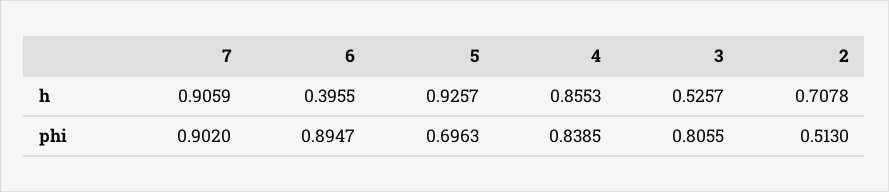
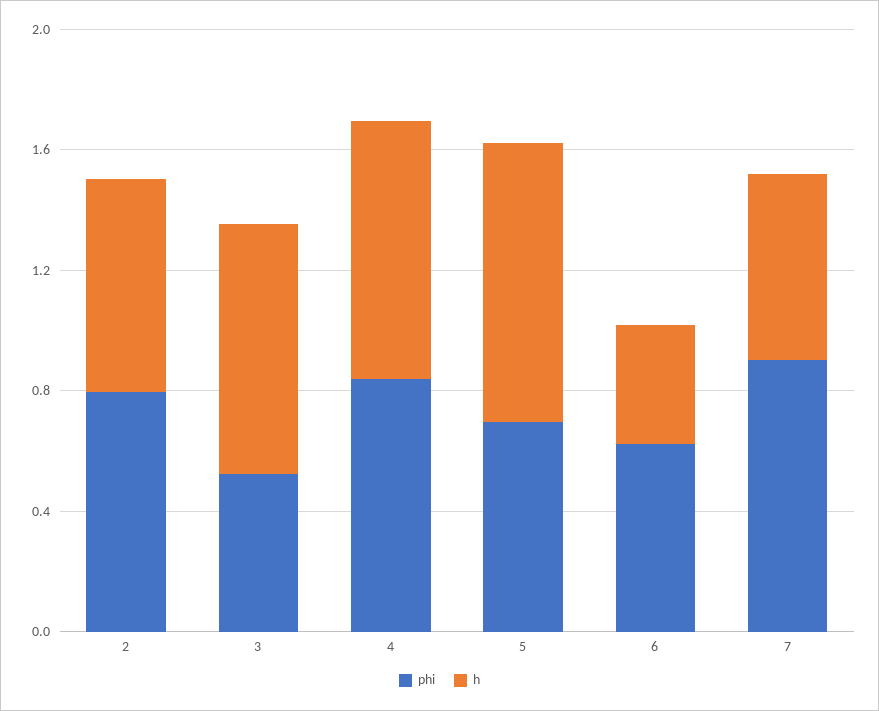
h, 7: 0.9059 -> 0.6
h, 3: 0.5257 -> 0.8
phi, 6: 0.8947 -> 0.6
phi, 3: 0.8055 -> 0.5
phi, 2: 0.513 -> 0.8

